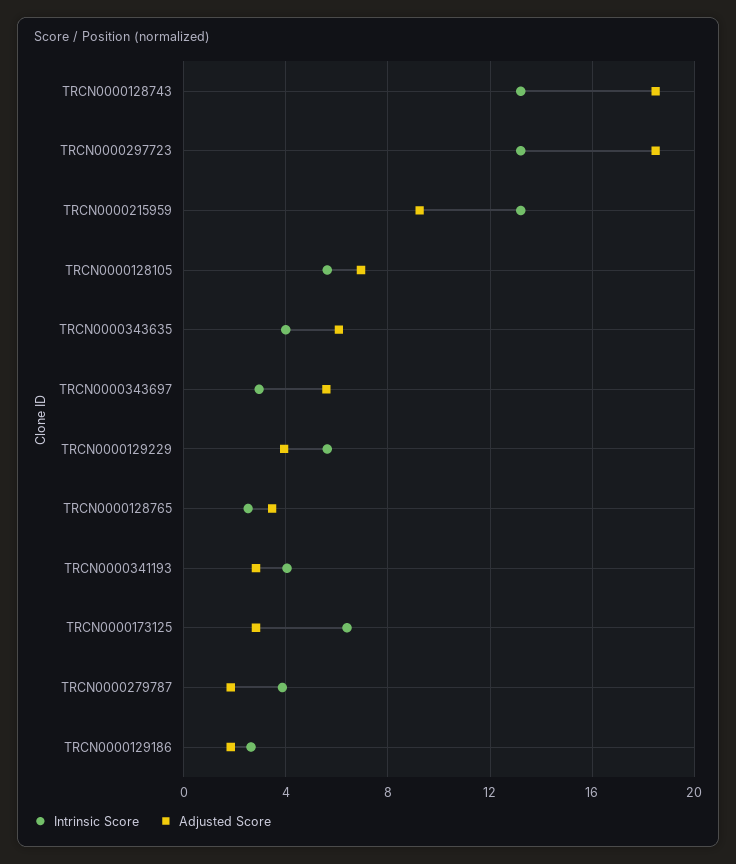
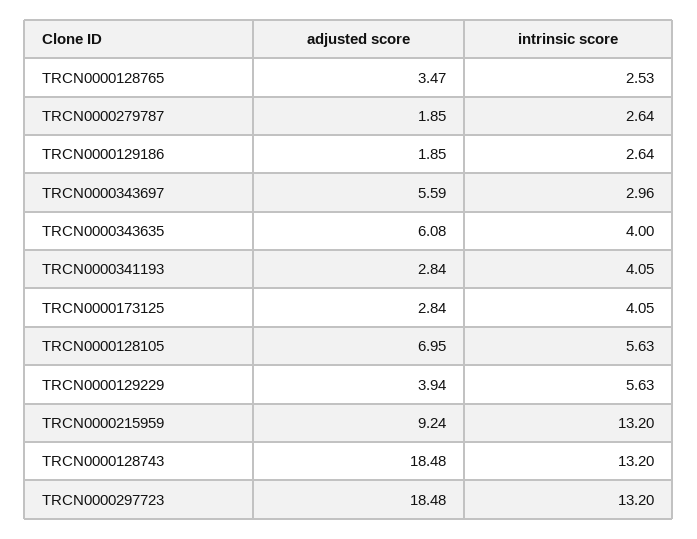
Intrinsic Score, TRCN0000173125: 6.5 -> 4.05
Intrinsic Score, TRCN0000279787: 4 -> 2.64

